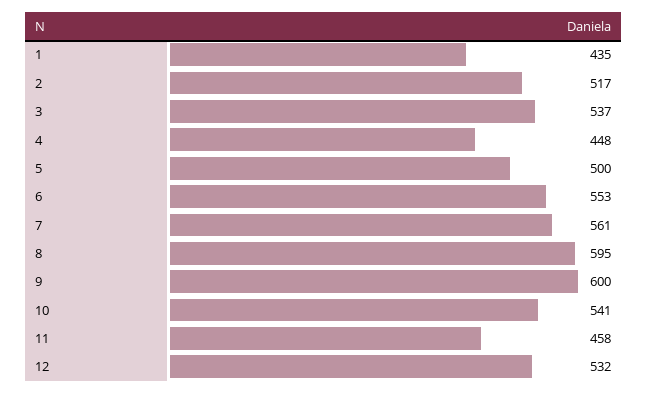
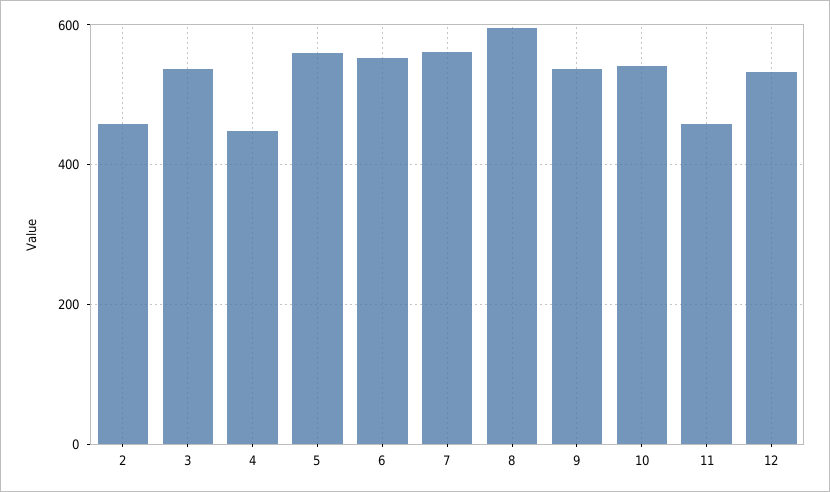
1: 435 -> none
2: 517 -> 460
5: 500 -> 560
9: 600 -> 540

